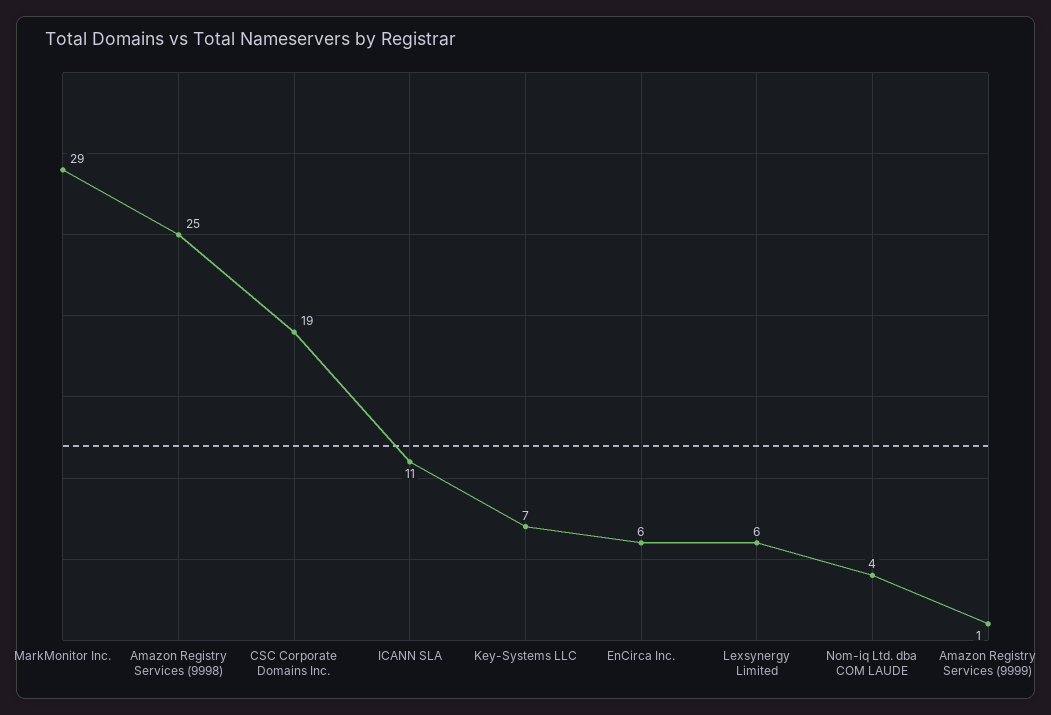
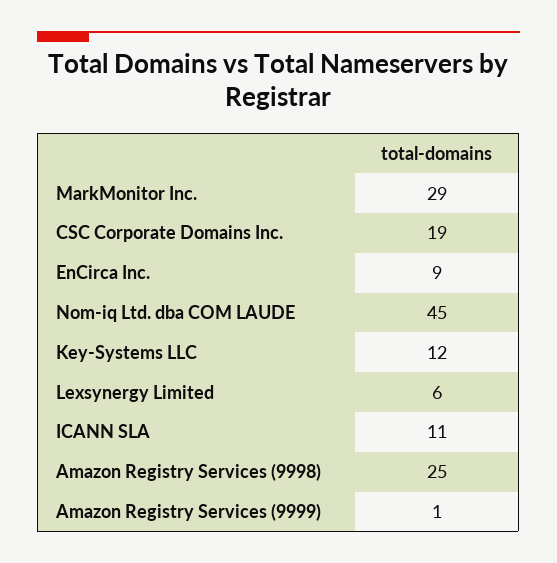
Key-Systems LLC: 7 -> 12
EnCirca Inc.: 6 -> 9
Nom-iq Ltd. dba COM LAUDE: 4 -> 45

